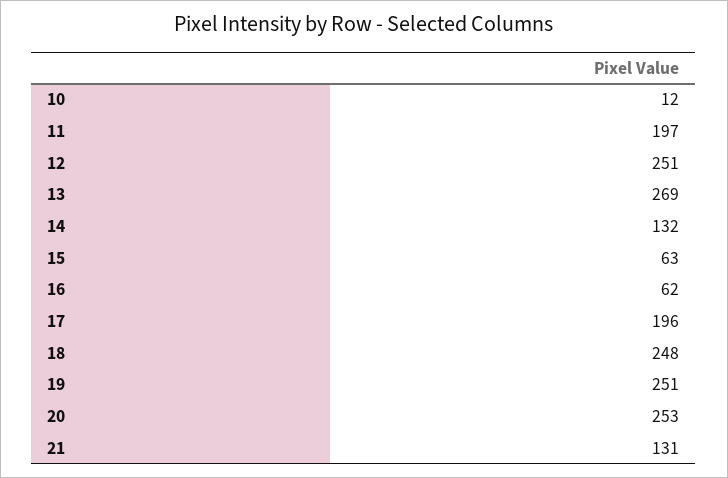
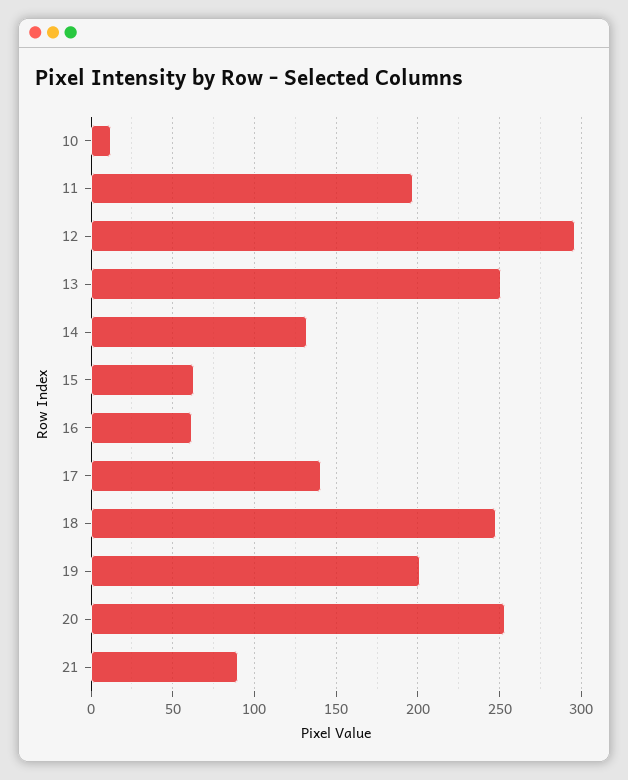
12: 251 -> 295
13: 269 -> 250
17: 196 -> 140
19: 251 -> 200
21: 131 -> 90

